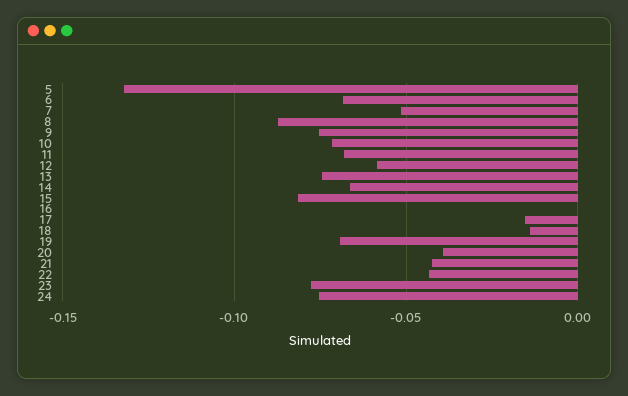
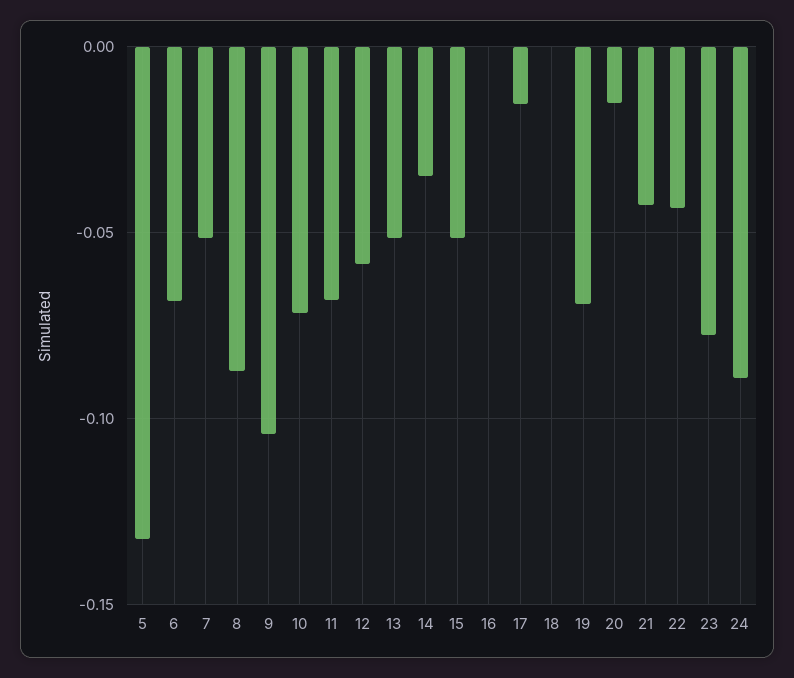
9: -0.075 -> -0.105
13: -0.075 -> -0.05
14: -0.065 -> -0.035
15: -0.08 -> -0.05
18: -0.015 -> 0
20: -0.04 -> -0.015
24: -0.075 -> -0.09

